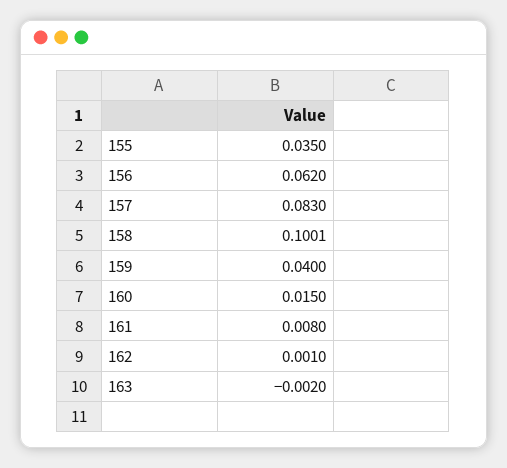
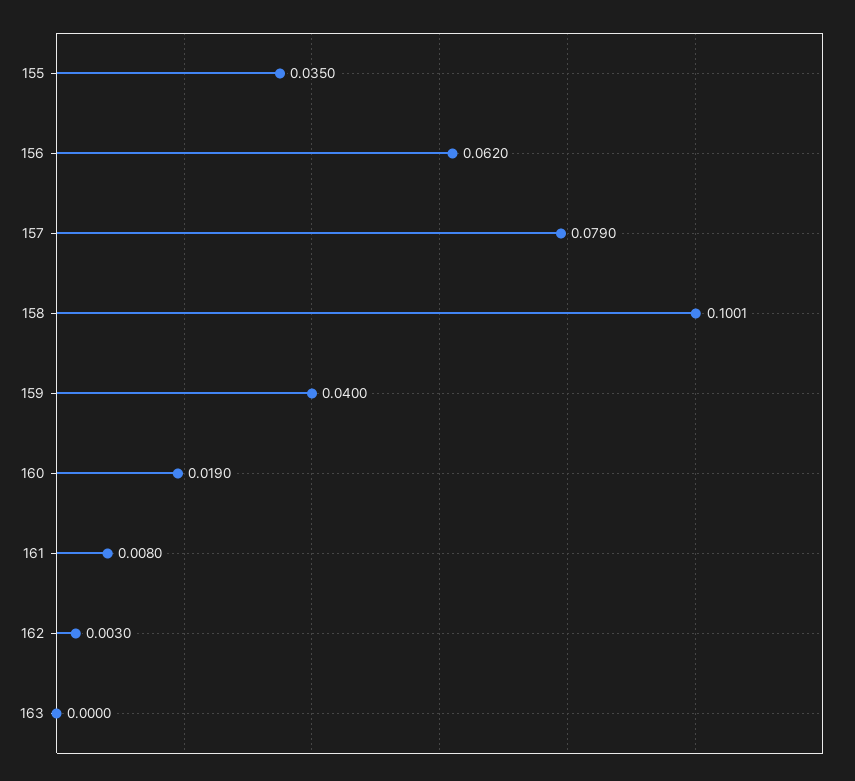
157: 0.083 -> 0.079
160: 0.015 -> 0.019
162: 0.001 -> 0.003
163: -0.002 -> 0

